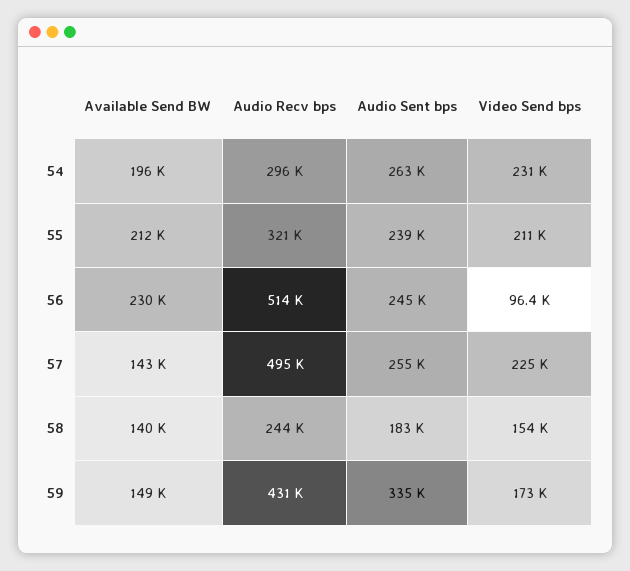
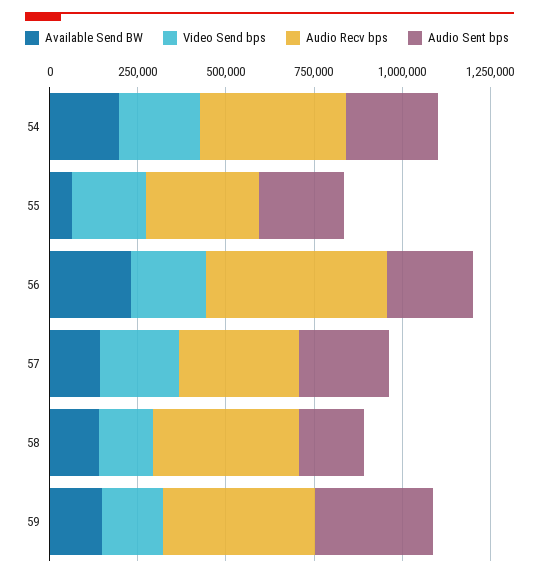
Audio Recv bps, 54: 296000 -> 400000
Available Send BW, 55: 212000 -> 50000
Video Send bps, 56: 96400 -> 200000
Audio Recv bps, 57: 495000 -> 350000
Audio Recv bps, 58: 244000 -> 400000

